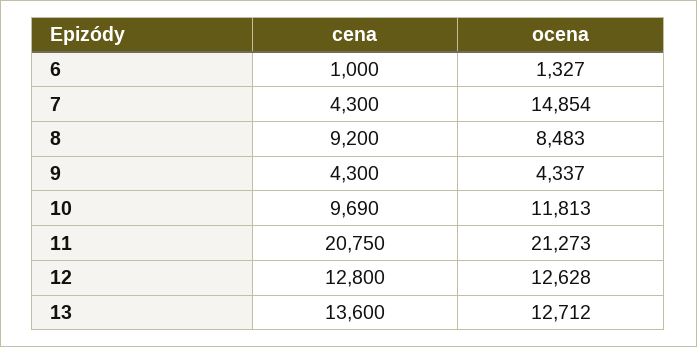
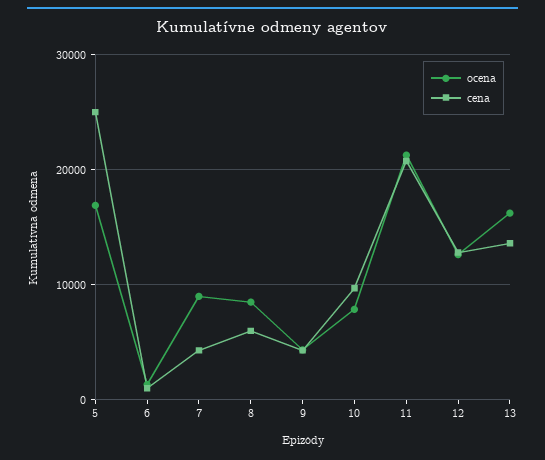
ocena, 7: 14854 -> 9000
cena, 8: 9200 -> 6000
ocena, 10: 11813 -> 8000
ocena, 13: 12712 -> 16000
ocena, 5: none -> 17000
cena, 5: none -> 25000

